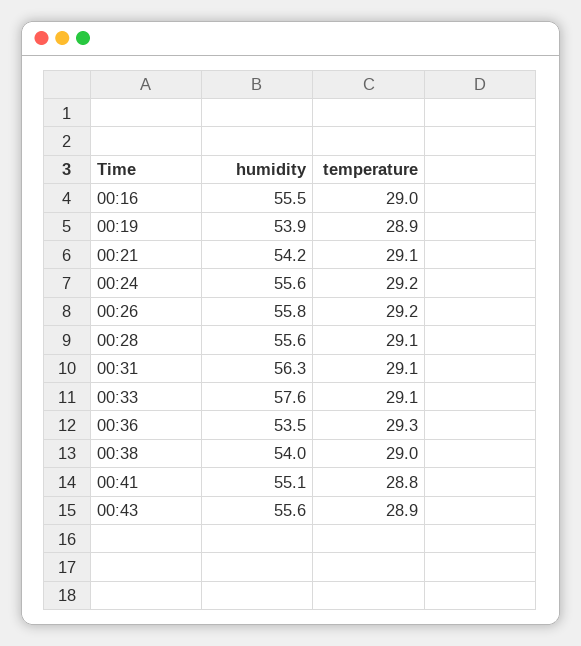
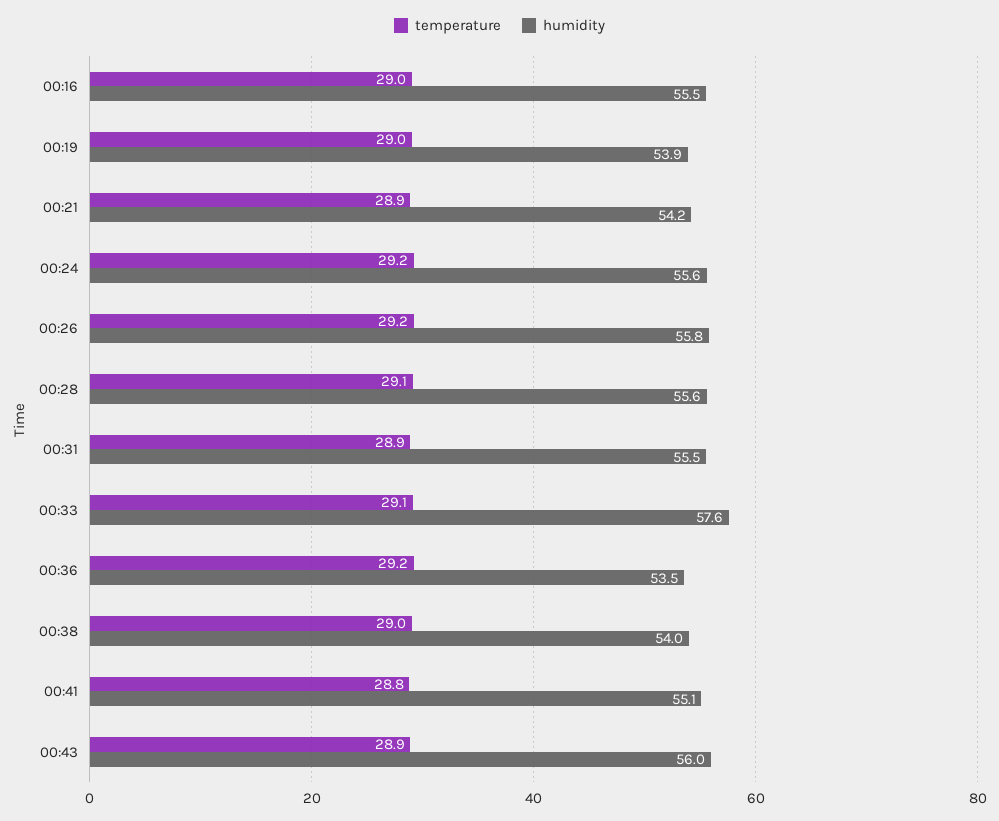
temperature, 00:19: 28.9 -> 29
temperature, 00:21: 29.1 -> 28.9
humidity, 00:31: 56.3 -> 55.5
temperature, 00:31: 29.1 -> 28.9
temperature, 00:36: 29.3 -> 29.2
humidity, 00:43: 55.6 -> 56

